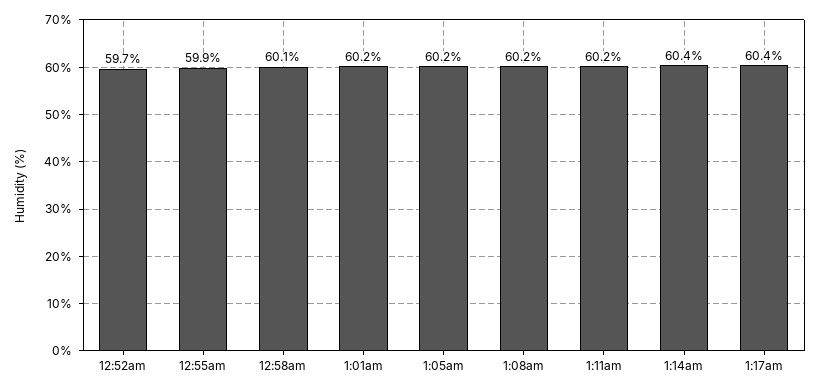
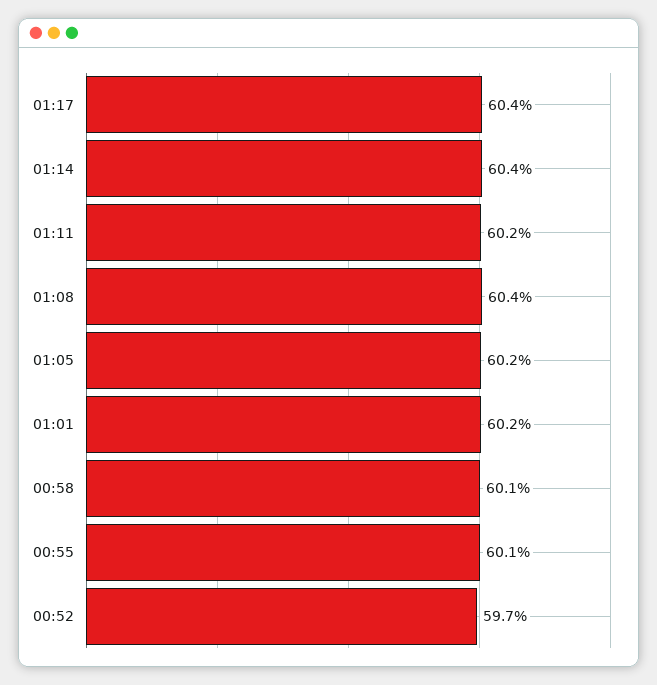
12:55am: 59.9 -> 60.1
1:08am: 60.2 -> 60.4

